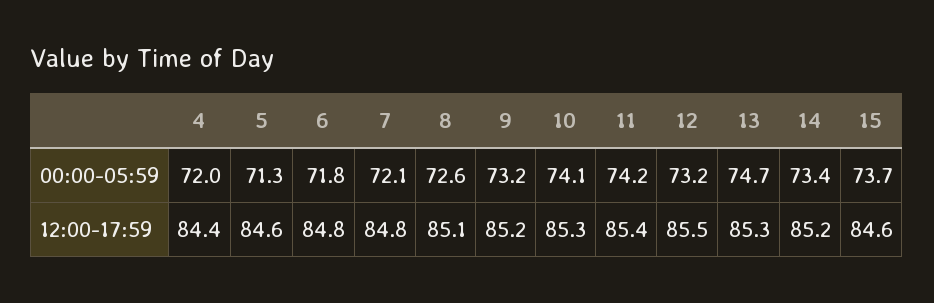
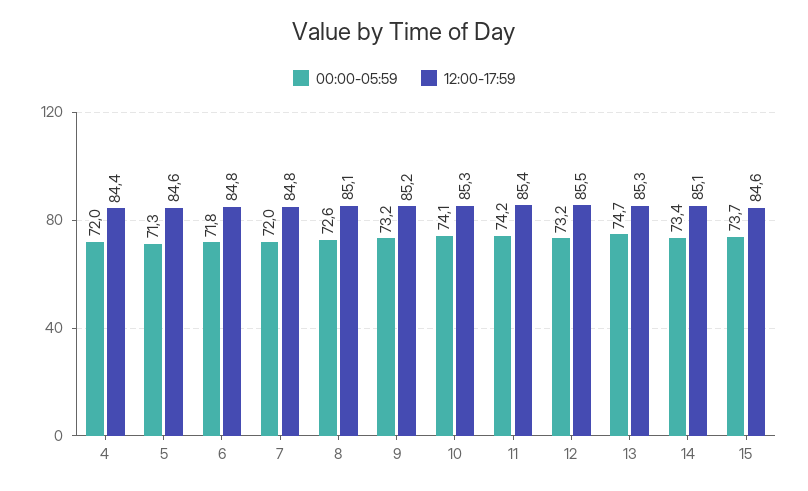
00:00-05:59, 7: 72.1 -> 72
12:00-17:59, 14: 85.2 -> 85.1

